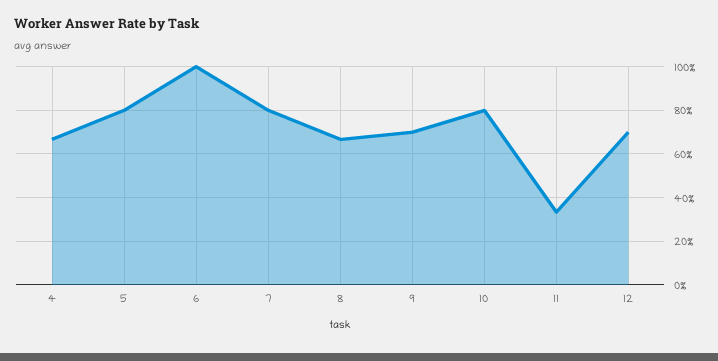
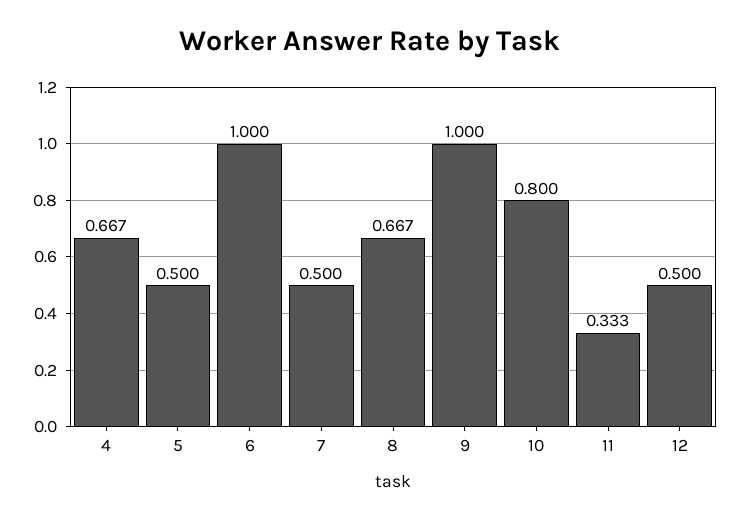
5: 0.8 -> 0.5
7: 0.8 -> 0.5
9: 0.7 -> 1
12: 0.7 -> 0.5

